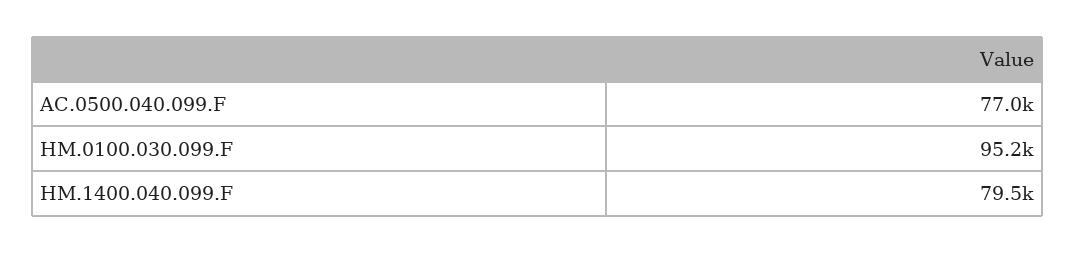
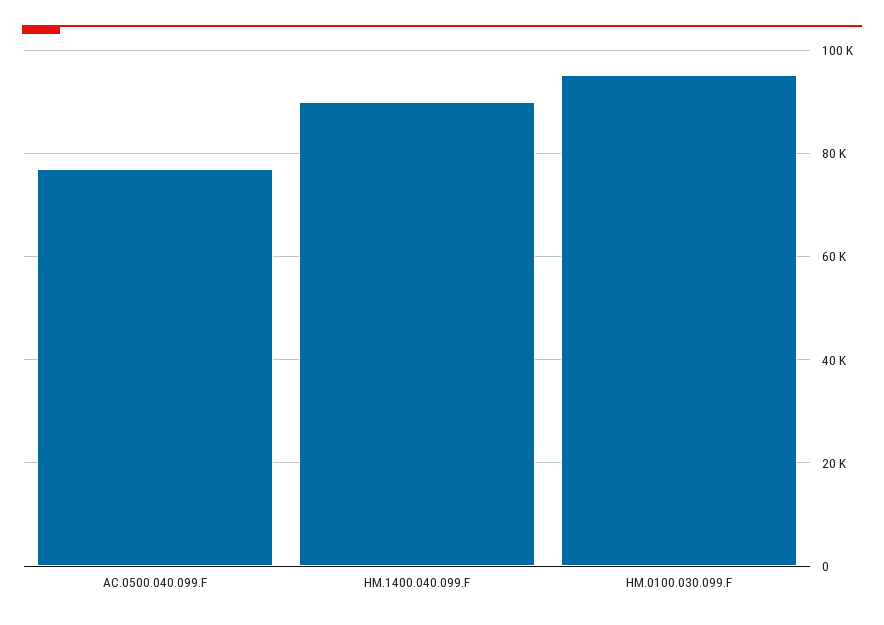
HM.1400.040.099.F: 79500 -> 90000

